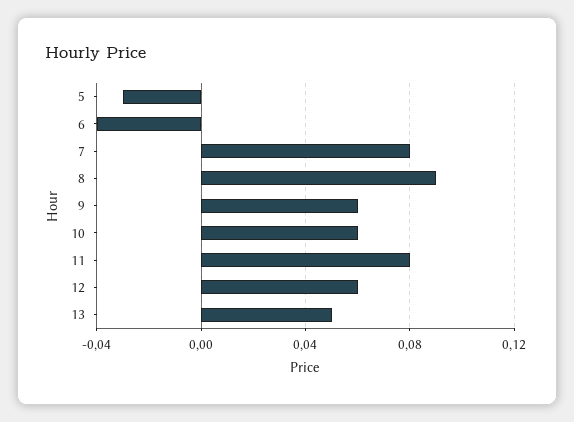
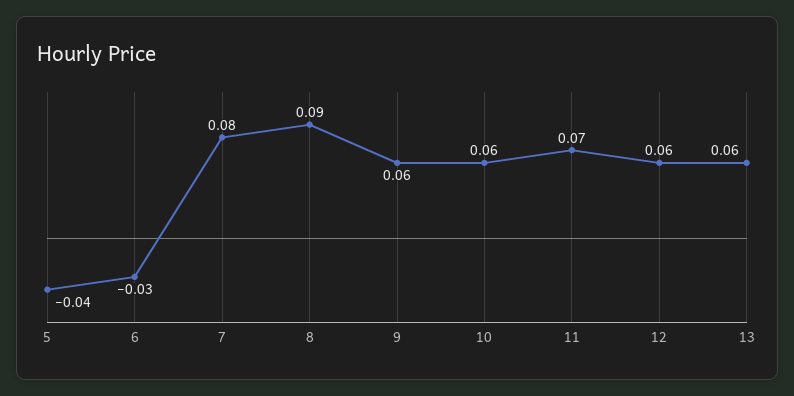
5: -0.03 -> -0.04
6: -0.04 -> -0.03
11: 0.08 -> 0.07
13: 0.05 -> 0.06

